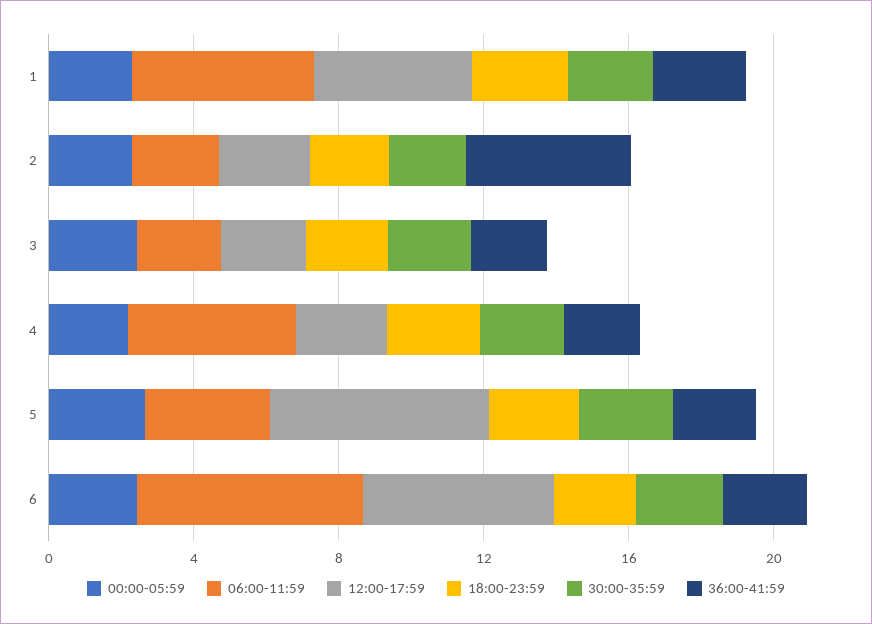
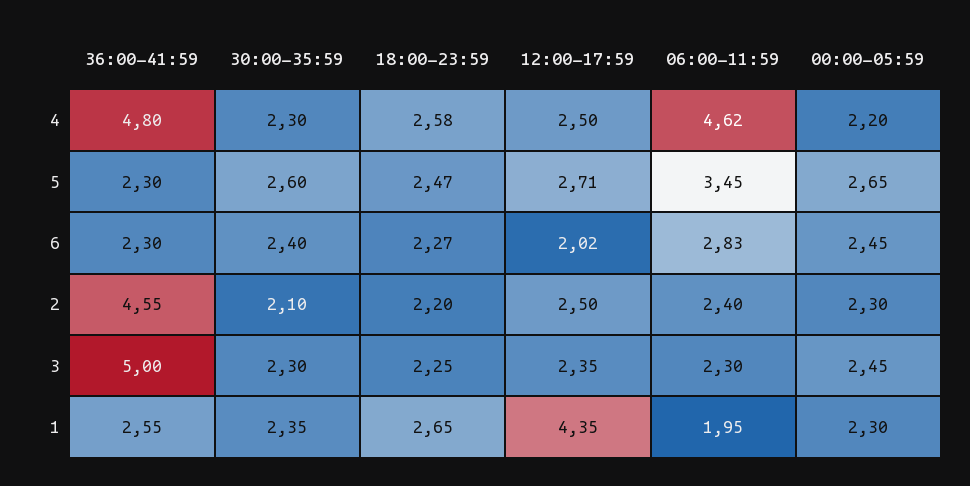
06:00-11:59, 1: 5 -> 1.95
36:00-41:59, 3: 2 -> 5
36:00-41:59, 4: 2 -> 4.8
12:00-17:59, 5: 6 -> 2.71
06:00-11:59, 6: 6 -> 2.83
12:00-17:59, 6: 5 -> 2.02

